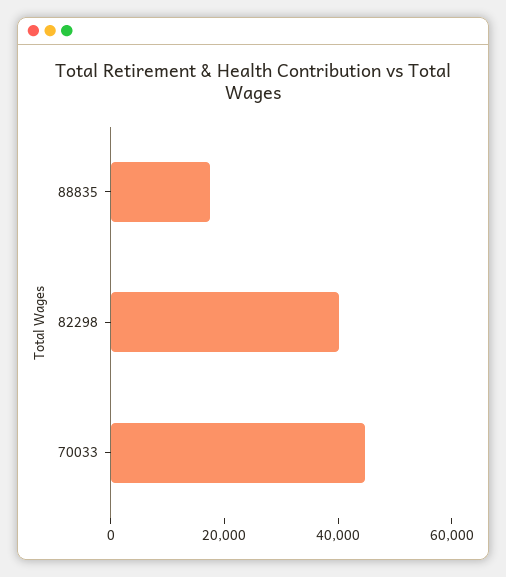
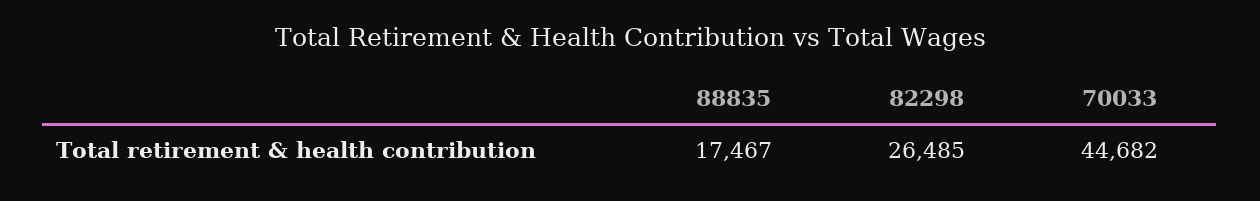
82298: 40000 -> 26485

